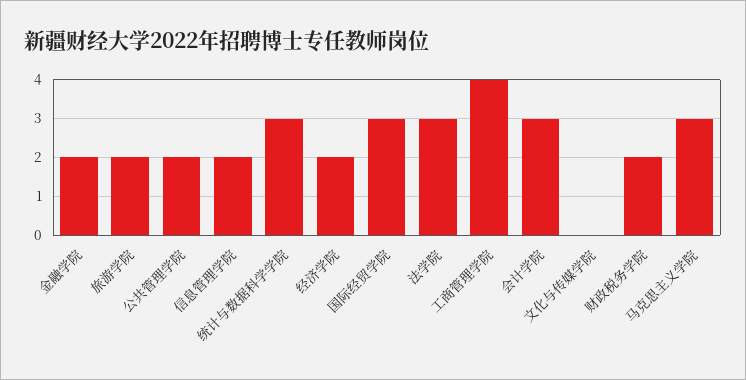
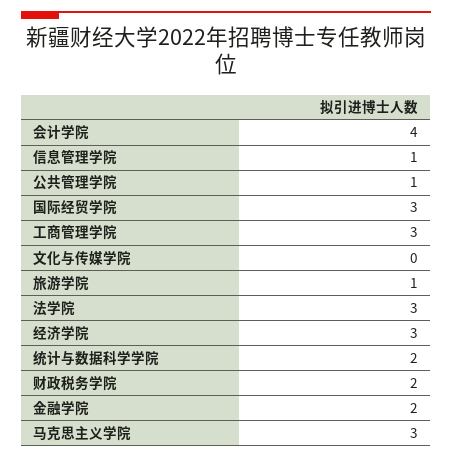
旅游学院: 2 -> 1
公共管理学院: 2 -> 1
信息管理学院: 2 -> 1
统计与数据科学学院: 3 -> 2
经济学院: 2 -> 3
工商管理学院: 4 -> 3
会计学院: 3 -> 4

